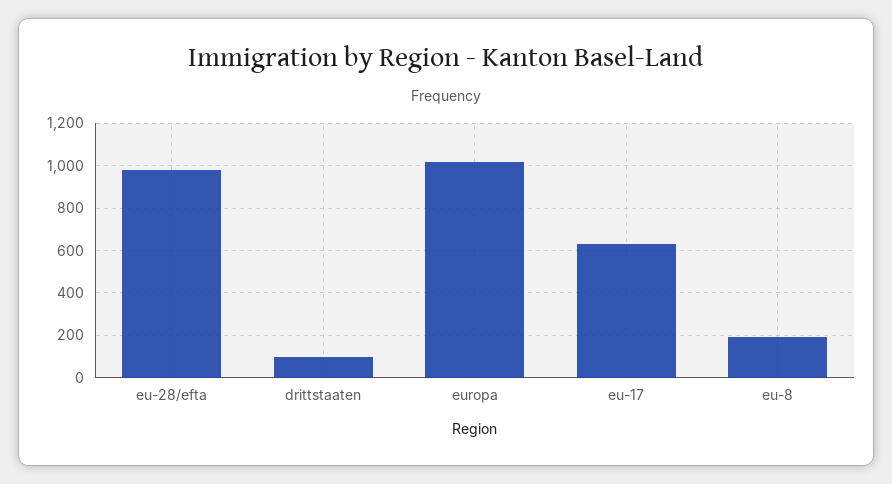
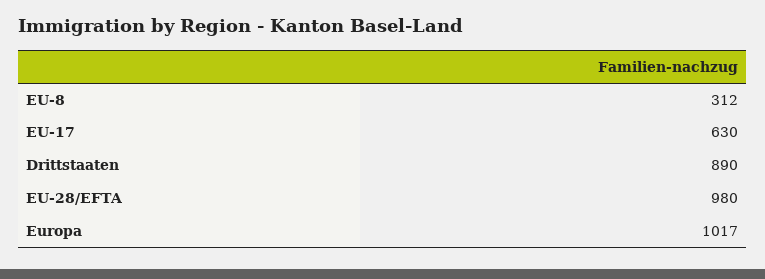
drittstaaten: 100 -> 890
eu-8: 200 -> 312

